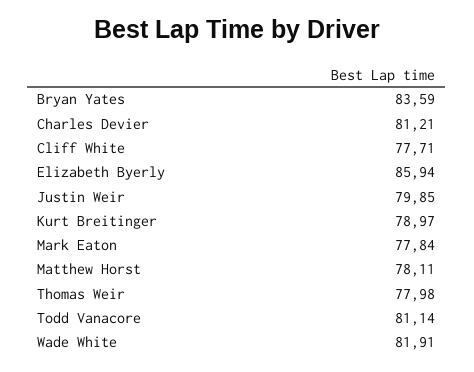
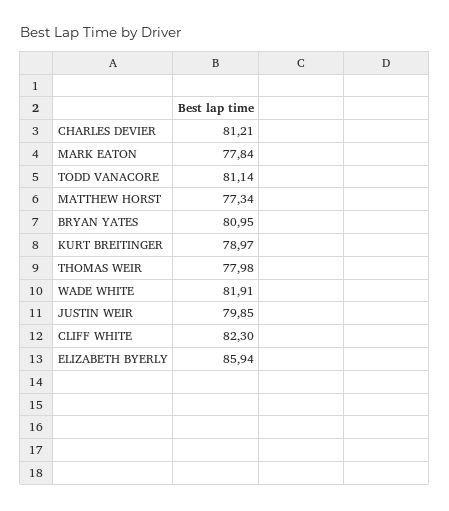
Bryan Yates: 83.59 -> 80.95
Cliff White: 77.71 -> 82.3
Matthew Horst: 78.11 -> 77.34

